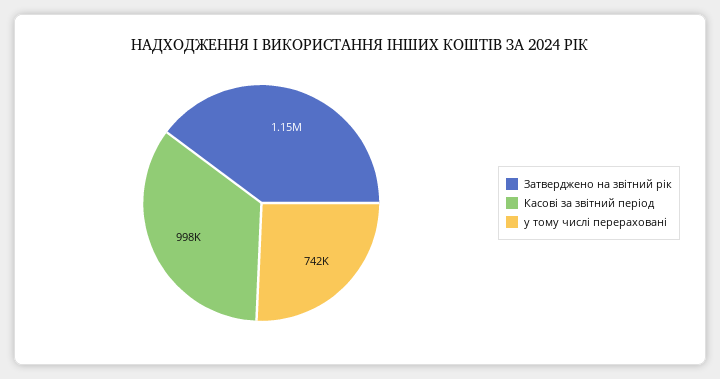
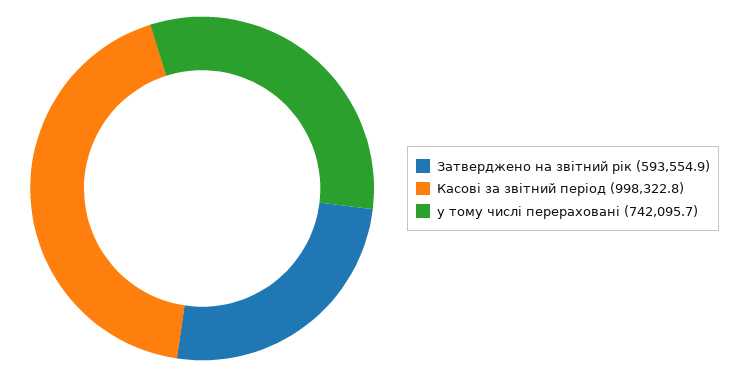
Затверджено на звітний рік: 1150000 -> 593554.9

